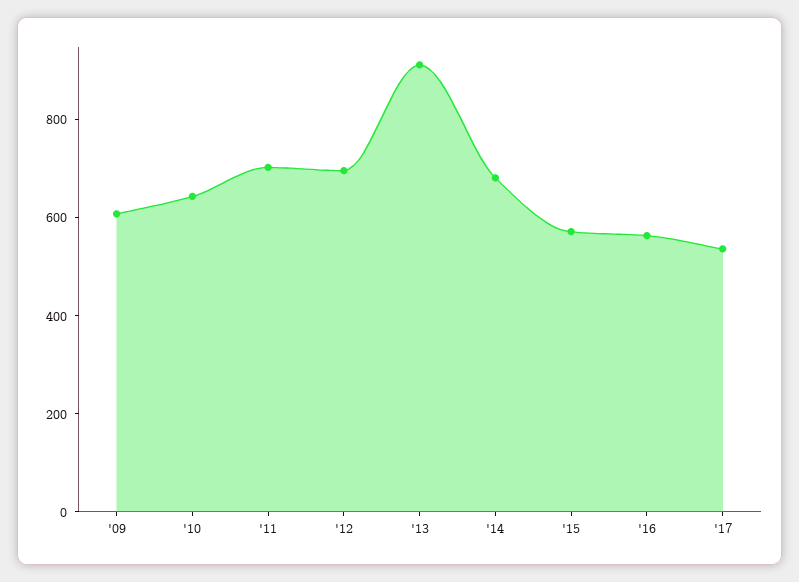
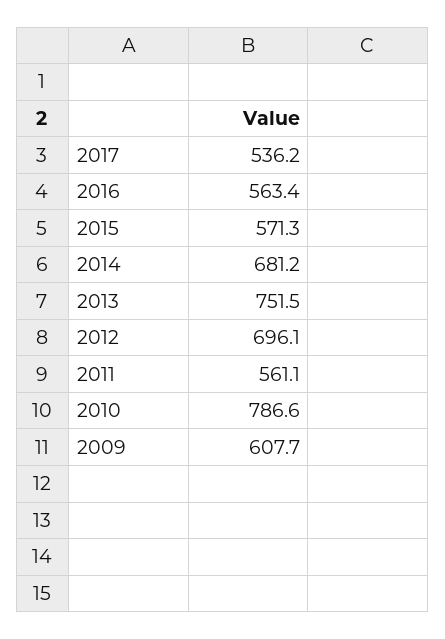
'10: 650 -> 786.6
'11: 700 -> 561.1
'13: 900 -> 751.5

